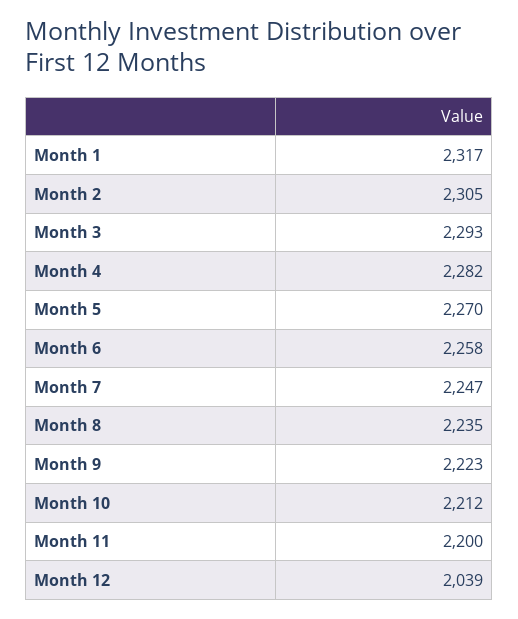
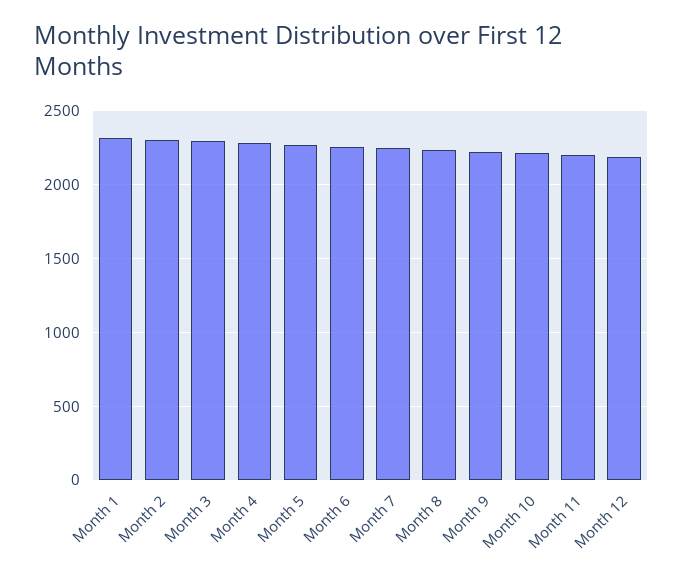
Month 12: 2039 -> 2200

